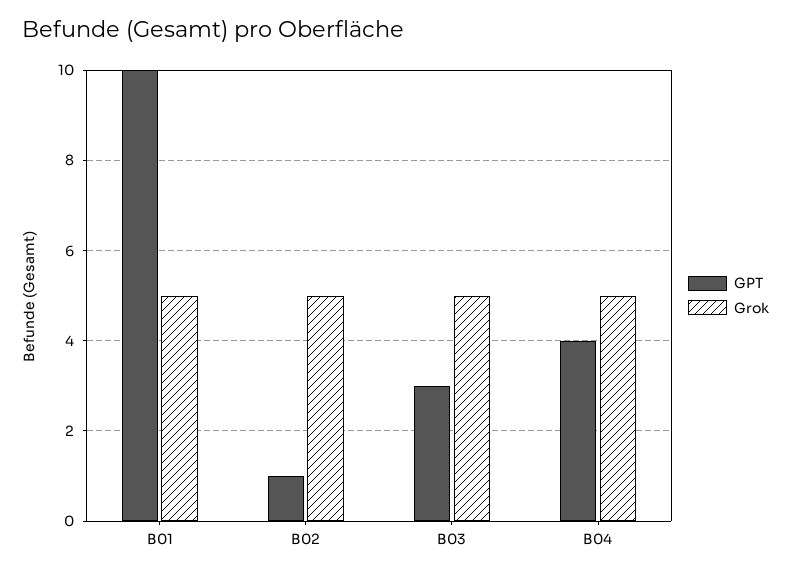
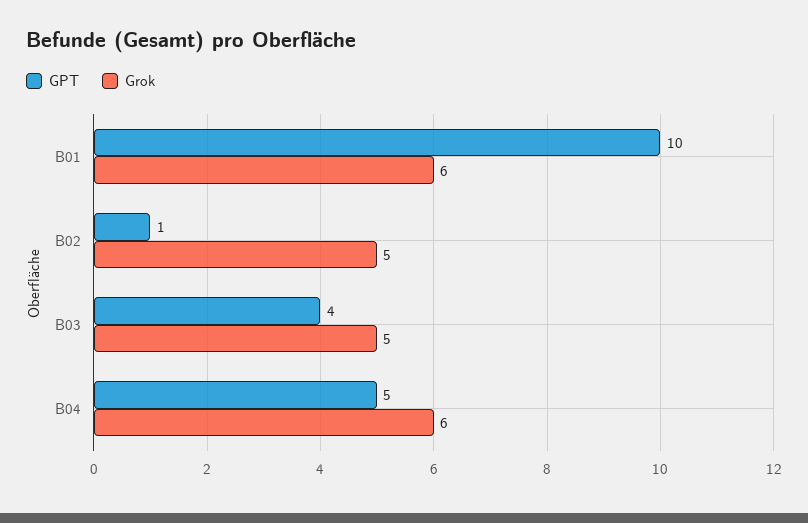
Grok, B01: 5 -> 6
GPT, B03: 3 -> 4
GPT, B04: 4 -> 5
Grok, B04: 5 -> 6

